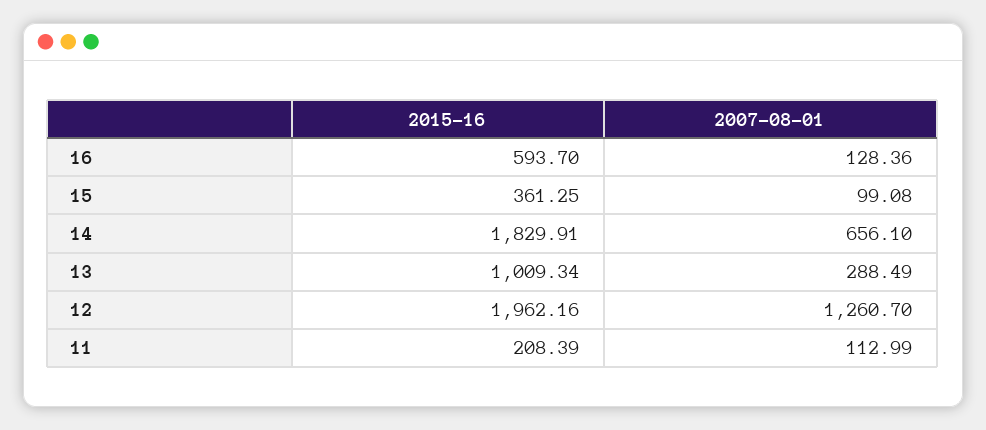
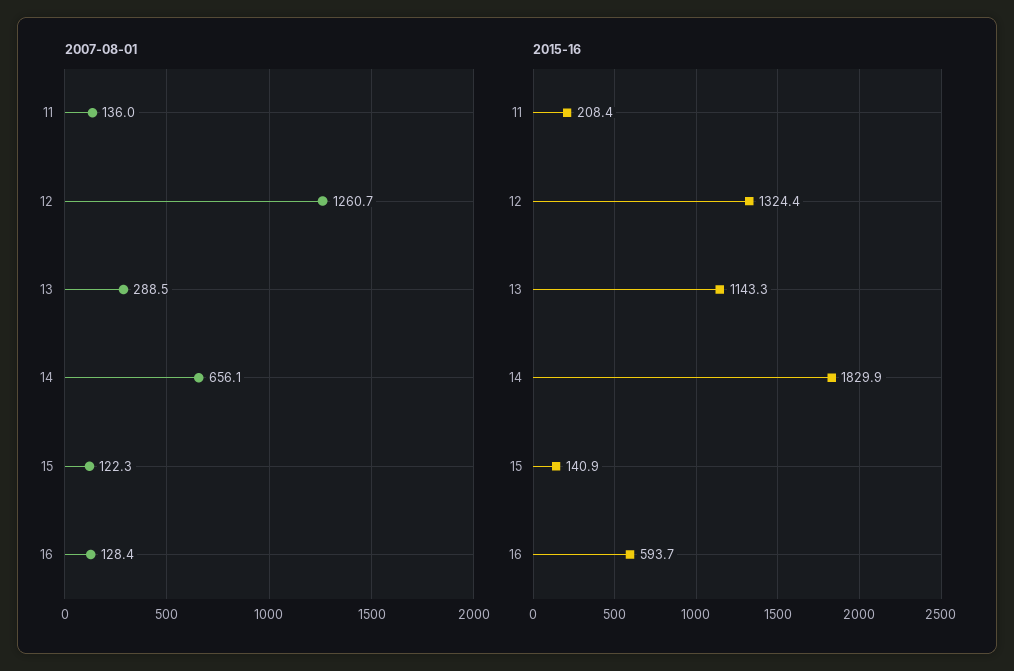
2015-16, 15: 361.25 -> 140.9
2007-08-01, 15: 99.08 -> 122.3
2015-16, 13: 1009.34 -> 1143.3
2015-16, 12: 1962.16 -> 1324.4
2007-08-01, 11: 112.99 -> 136

